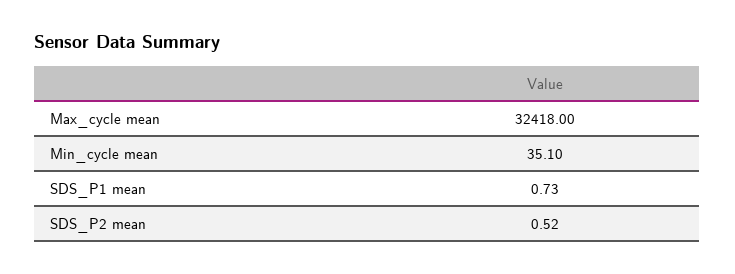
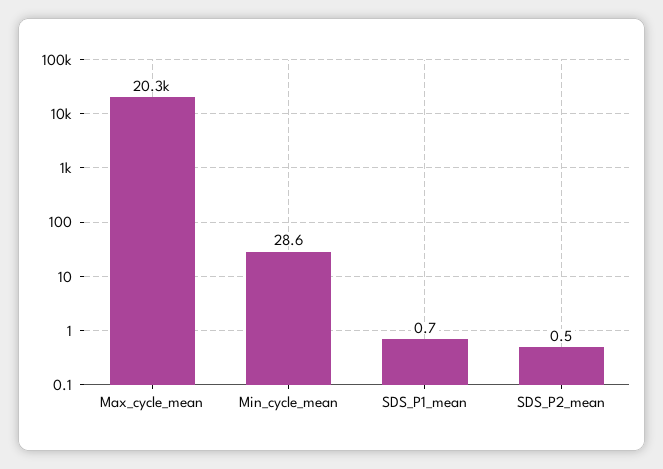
Max_cycle mean: 32418 -> 20300
Min_cycle mean: 35.1 -> 28.6

